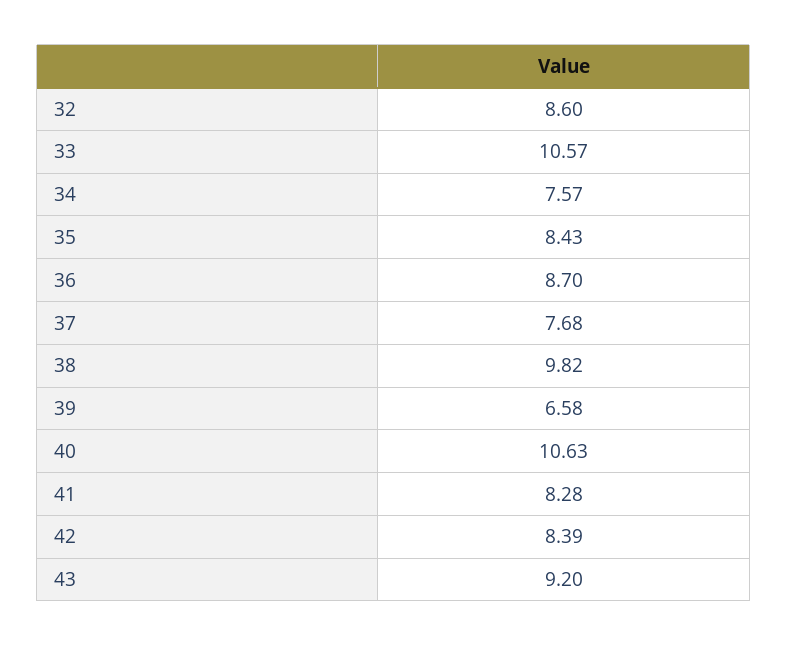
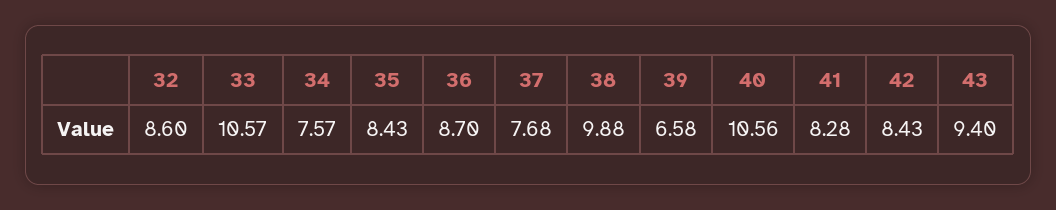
38: 9.82 -> 9.88
40: 10.63 -> 10.56
42: 8.39 -> 8.43
43: 9.2 -> 9.4

